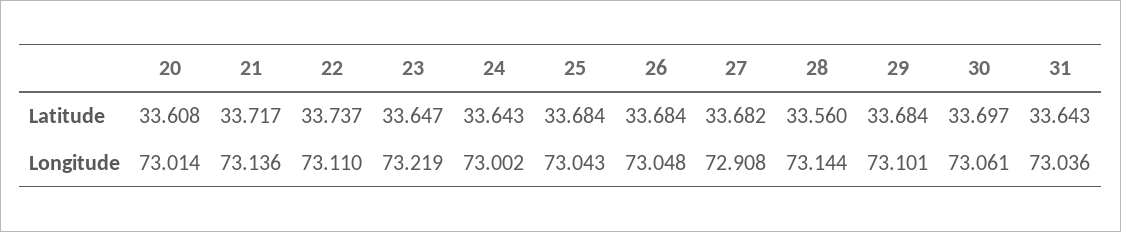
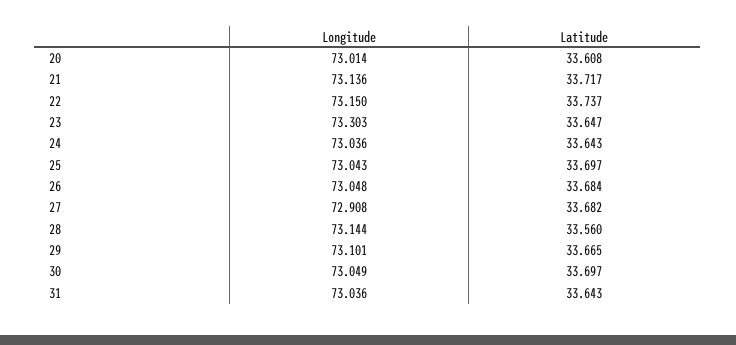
25, Latitude: 33.684 -> 33.697
29, Latitude: 33.684 -> 33.665
22, Longitude: 73.11 -> 73.15
23, Longitude: 73.219 -> 73.303
24, Longitude: 73.002 -> 73.036
30, Longitude: 73.061 -> 73.049

